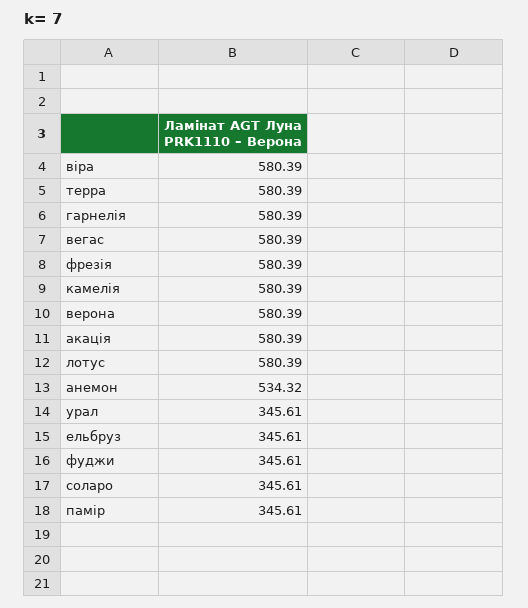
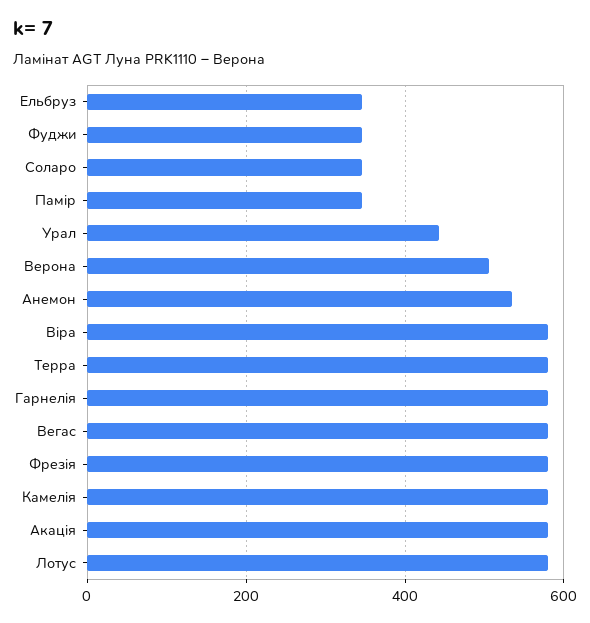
верона: 580.39 -> 500
урал: 345.61 -> 440

